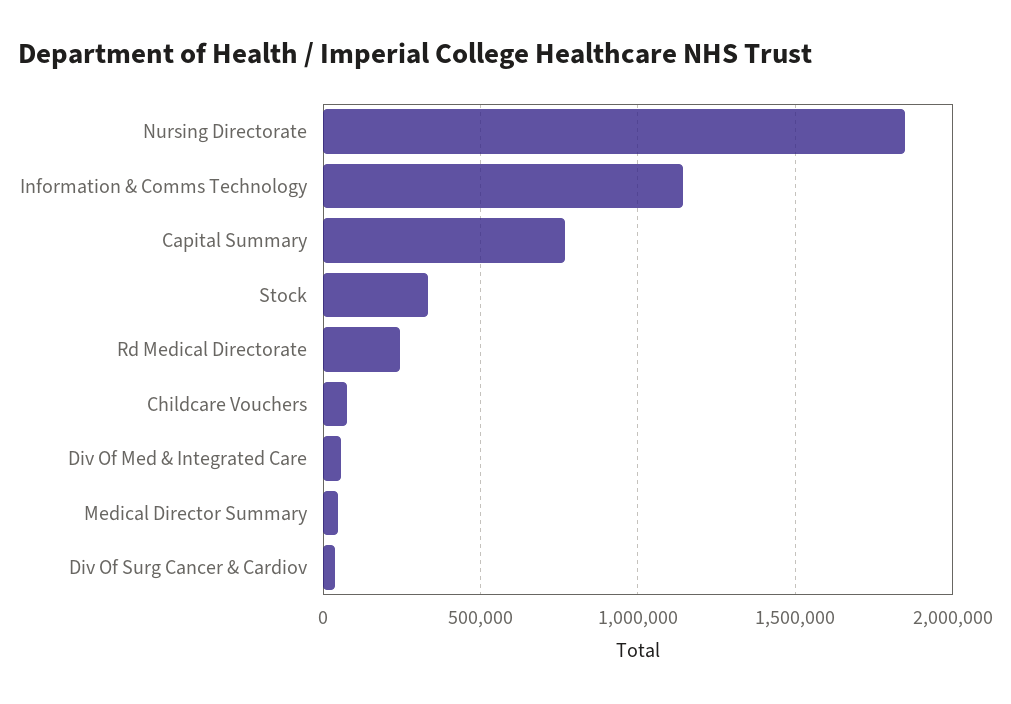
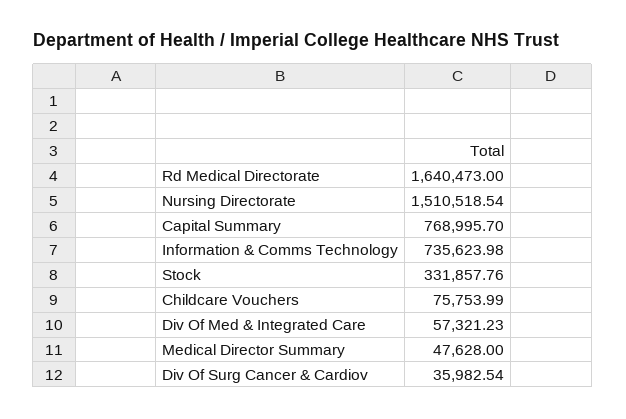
Nursing Directorate: 1850000 -> 1510518.54
Information & Comms Technology: 1150000 -> 735623.98
Rd Medical Directorate: 250000 -> 1640473

